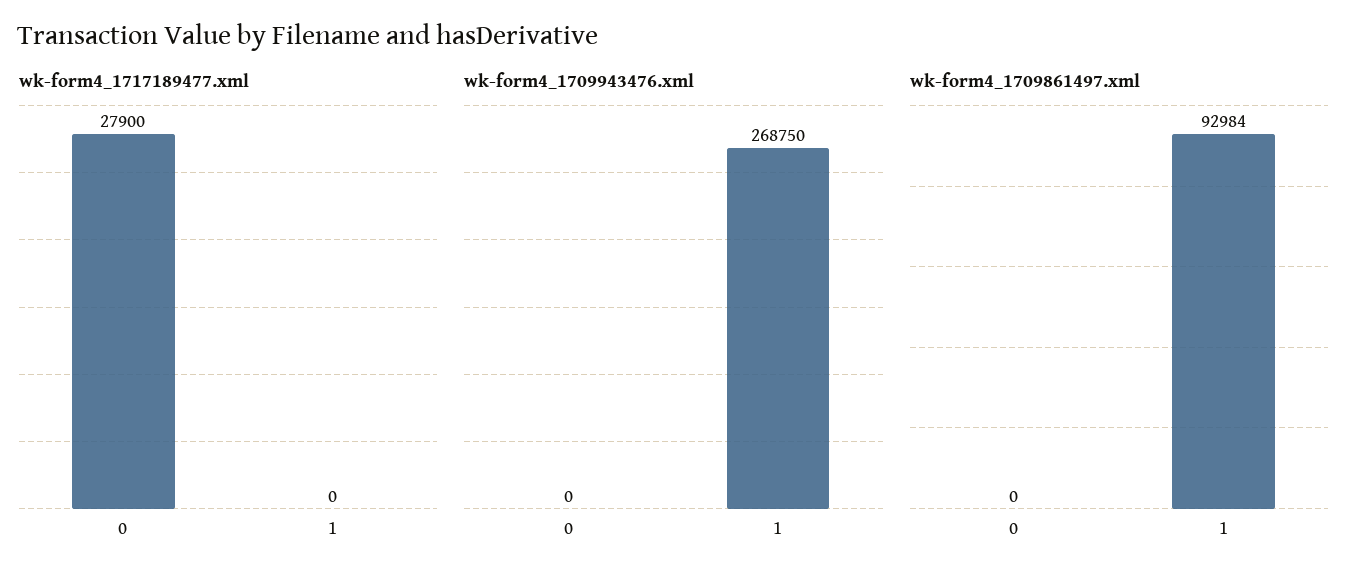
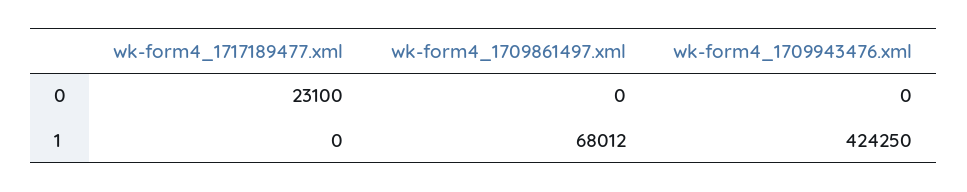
wk-form4_1717189477.xml, 0: 27900 -> 23100
wk-form4_1709943476.xml, 1: 268750 -> 424250
wk-form4_1709861497.xml, 1: 92984 -> 68012

